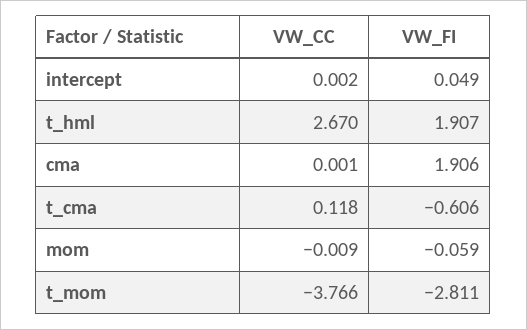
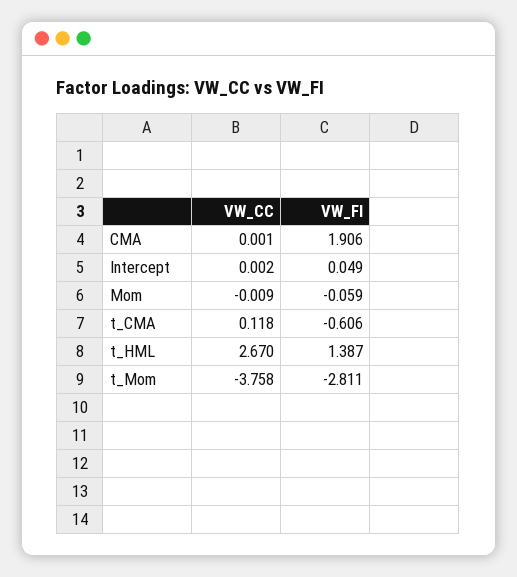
VW_FI, t_hml: 1.907 -> 1.387
VW_CC, t_mom: -3.766 -> -3.758

